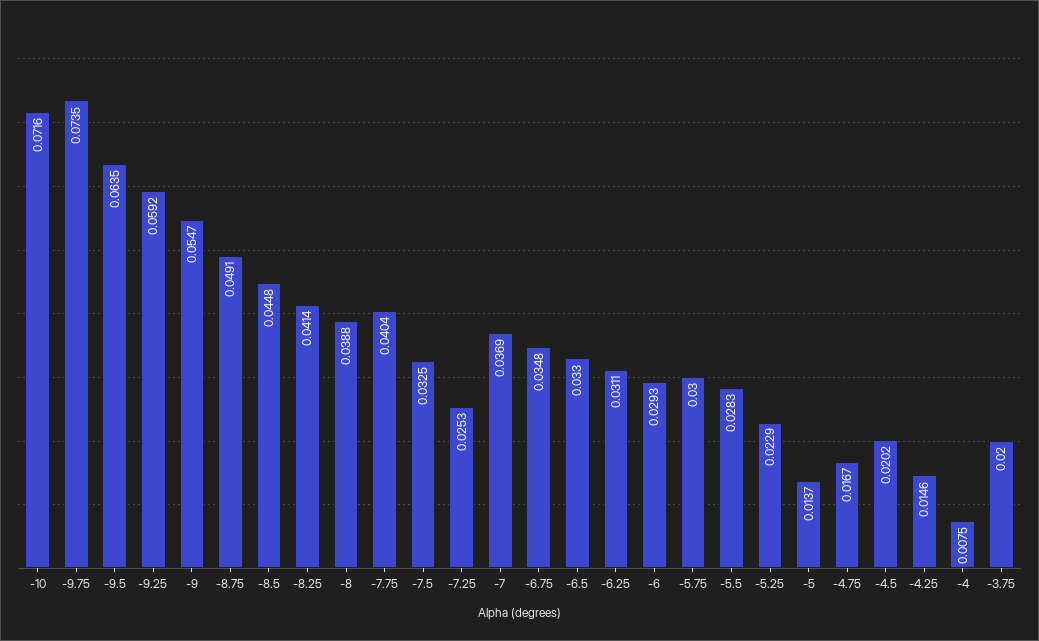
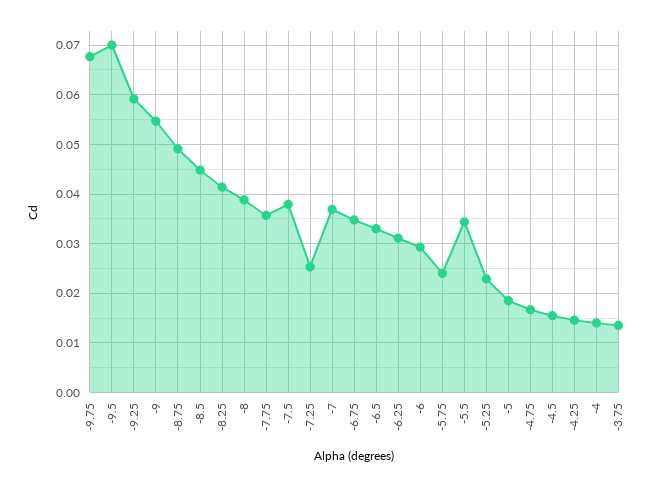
-10: 0.0716 -> none
-9.75: 0.0735 -> 0.068
-9.5: 0.0635 -> 0.07
-7.75: 0.0404 -> 0.036
-7.5: 0.0325 -> 0.038
-5.75: 0.03 -> 0.024
-5.5: 0.0283 -> 0.034
-5: 0.0137 -> 0.018
-4.5: 0.0202 -> 0.016
-4: 0.0075 -> 0.014
-3.75: 0.02 -> 0.014

